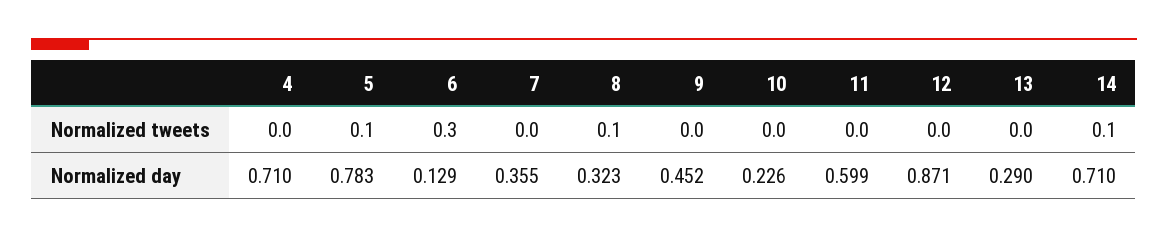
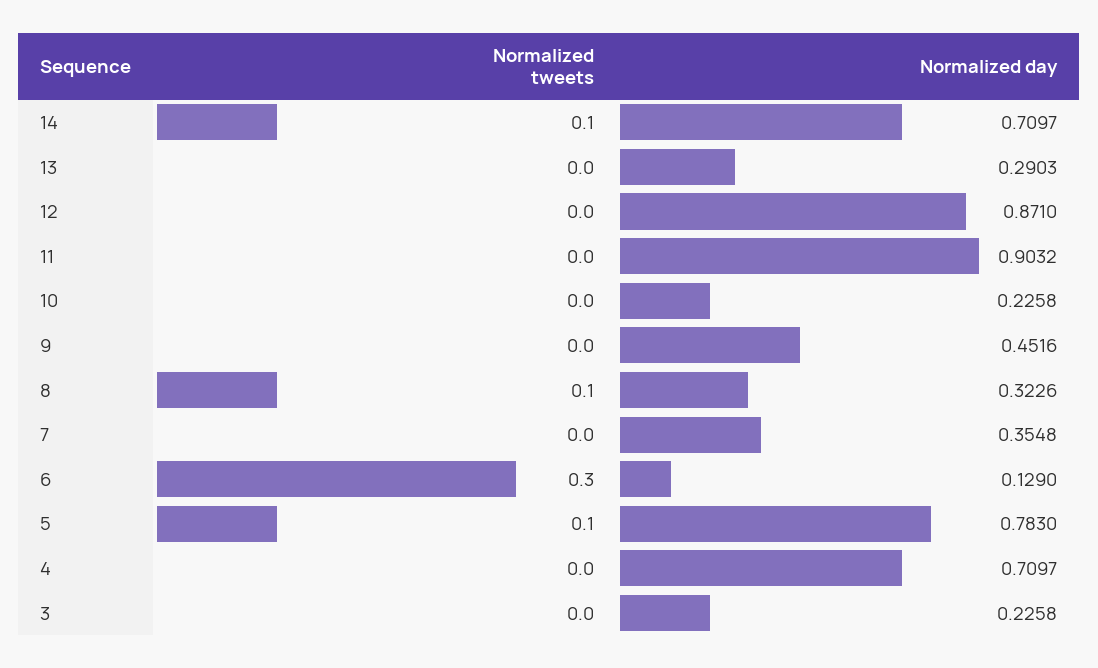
11, Normalized day: 0.599 -> 0.9032
3, Normalized tweets: none -> 0
3, Normalized day: none -> 0.2258

